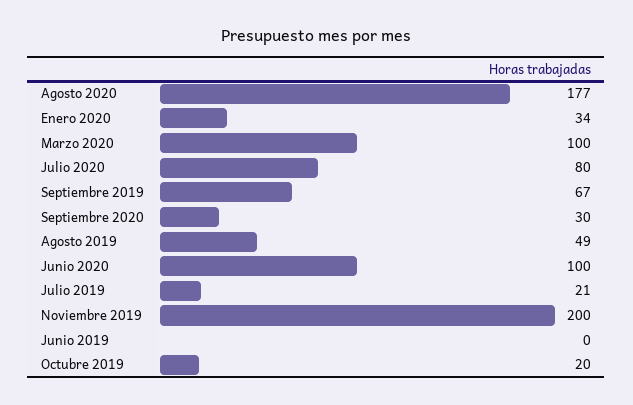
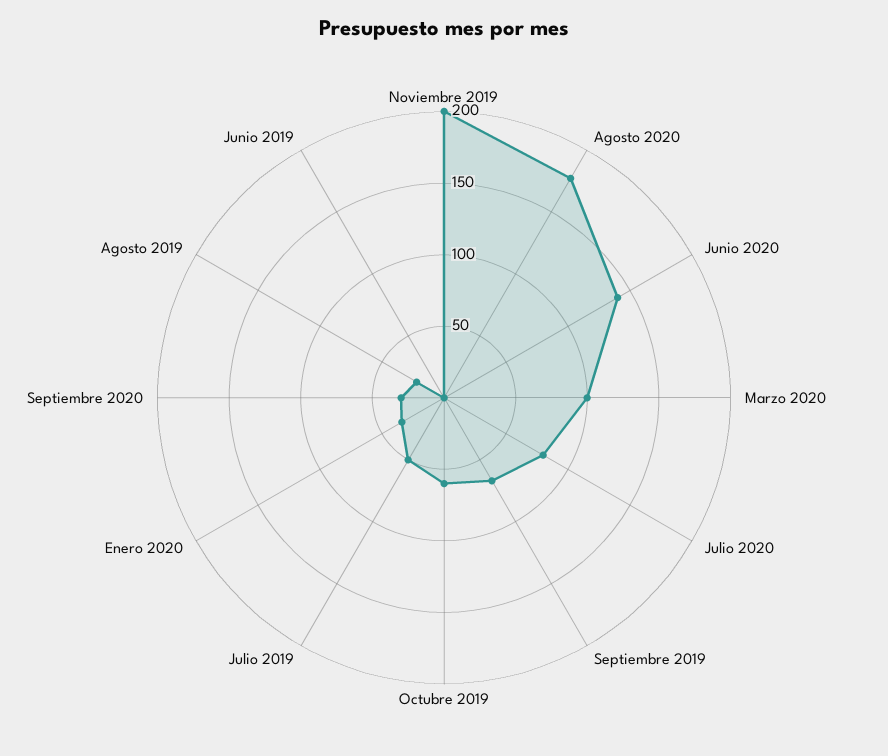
Agosto 2019: 49 -> 20
Junio 2020: 100 -> 140
Julio 2019: 21 -> 50
Octubre 2019: 20 -> 60

